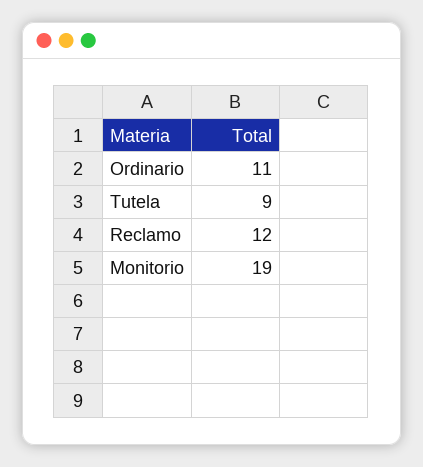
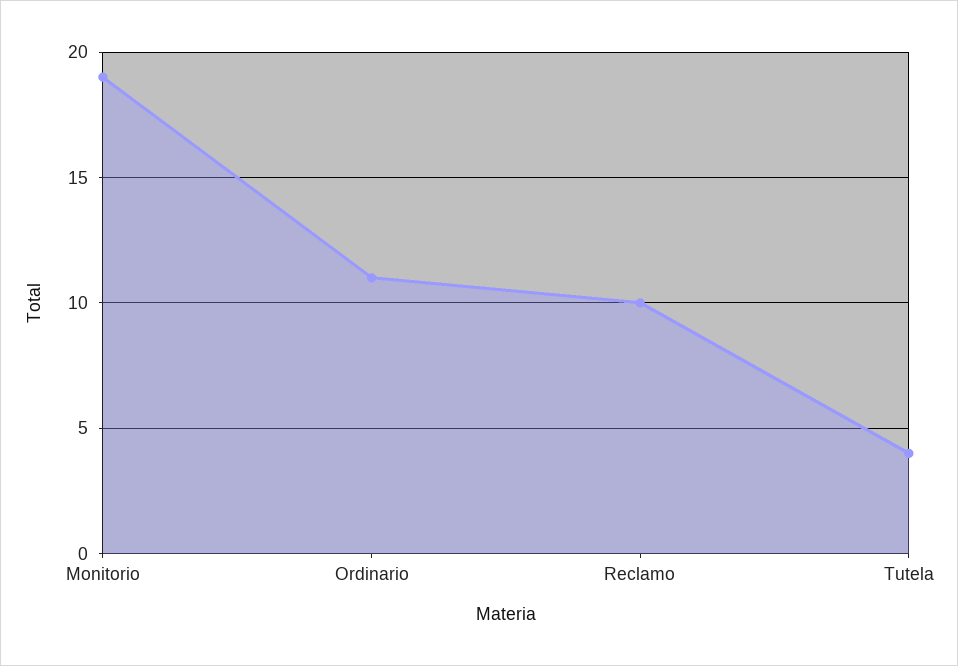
Tutela: 9 -> 4
Reclamo: 12 -> 10

